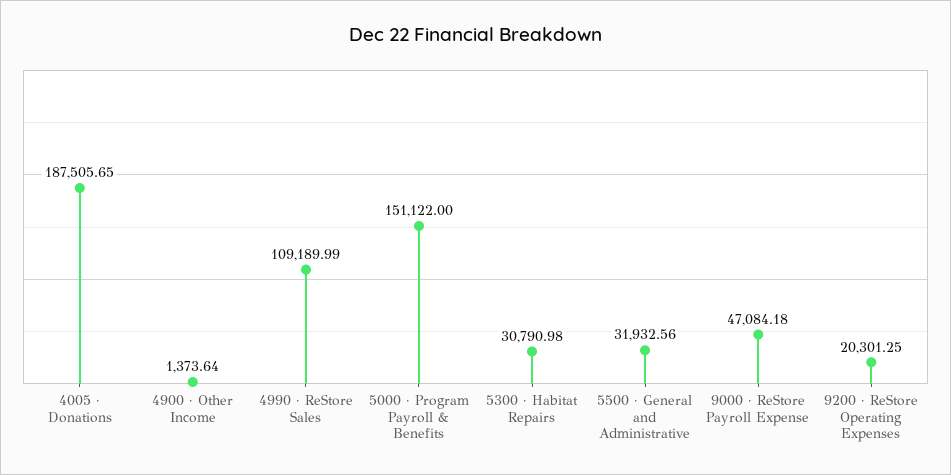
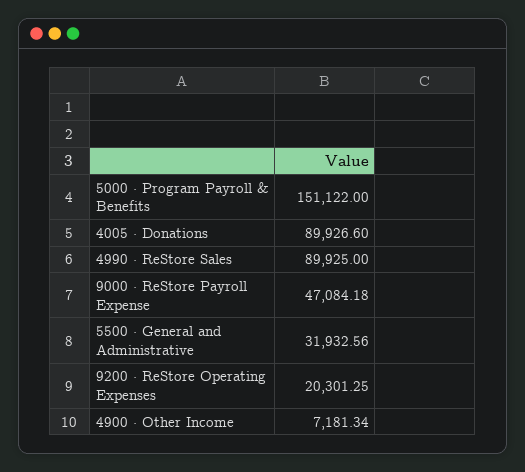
4005 · Donations: 187505.65 -> 89926.6
4900 · Other Income: 1373.64 -> 7181.34
4990 · ReStore Sales: 109189.99 -> 89925
5300 · Habitat Repairs: 30790.98 -> none

